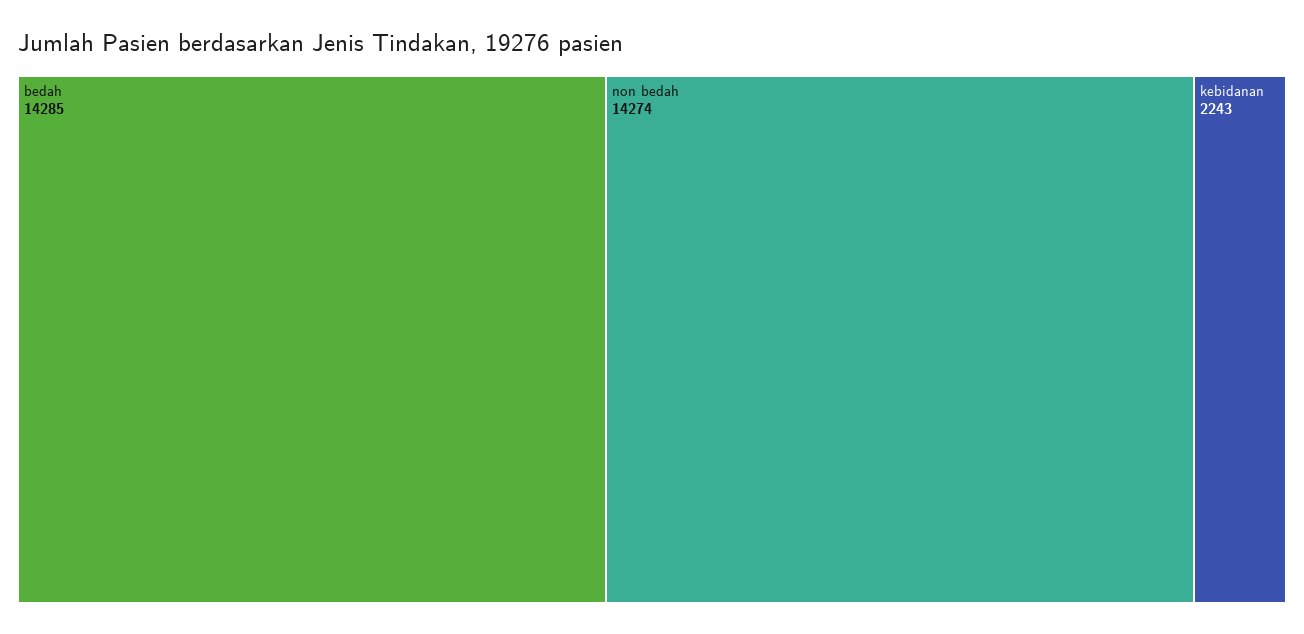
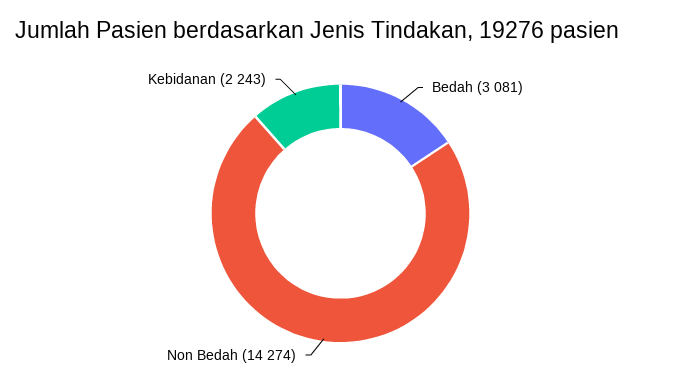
bedah: 14285 -> 3081

